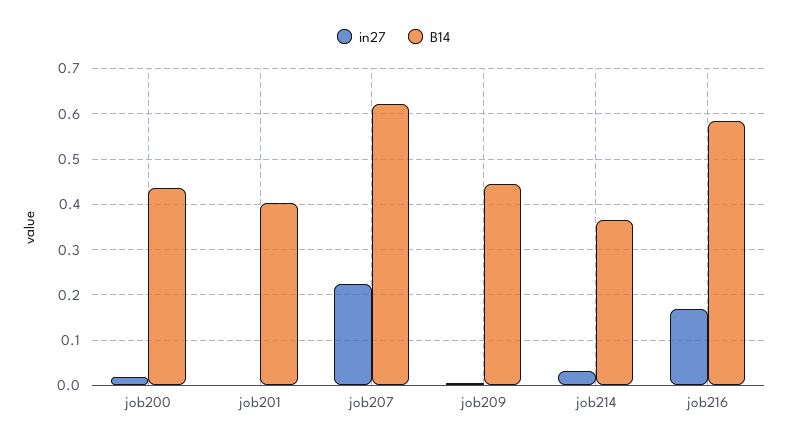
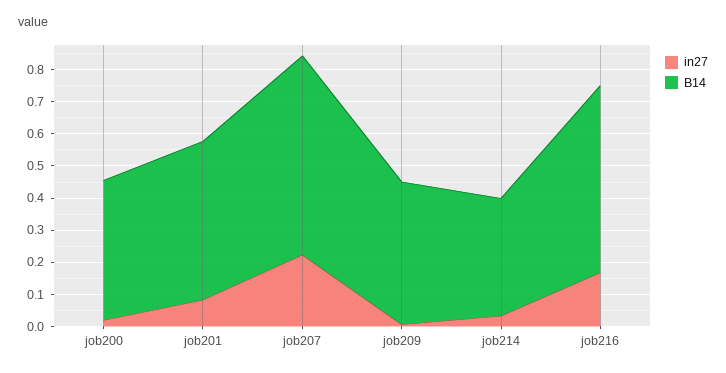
in27, job201: 0 -> 0.075
B14, job201: 0.4 -> 0.5

